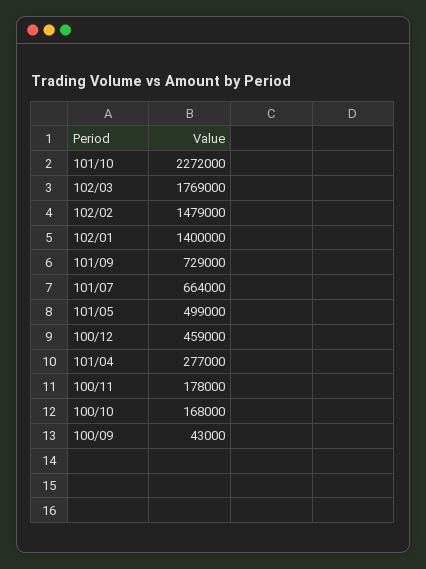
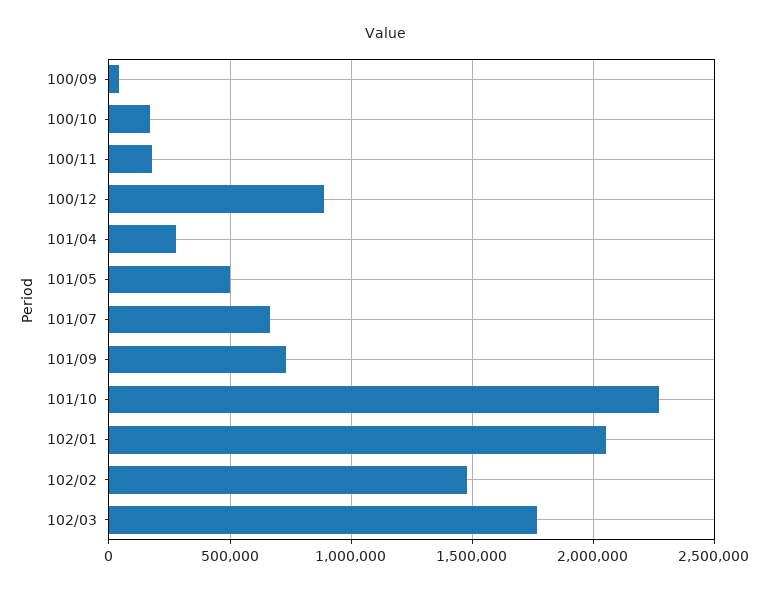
102/01: 1400000 -> 2050000
100/12: 459000 -> 900000

